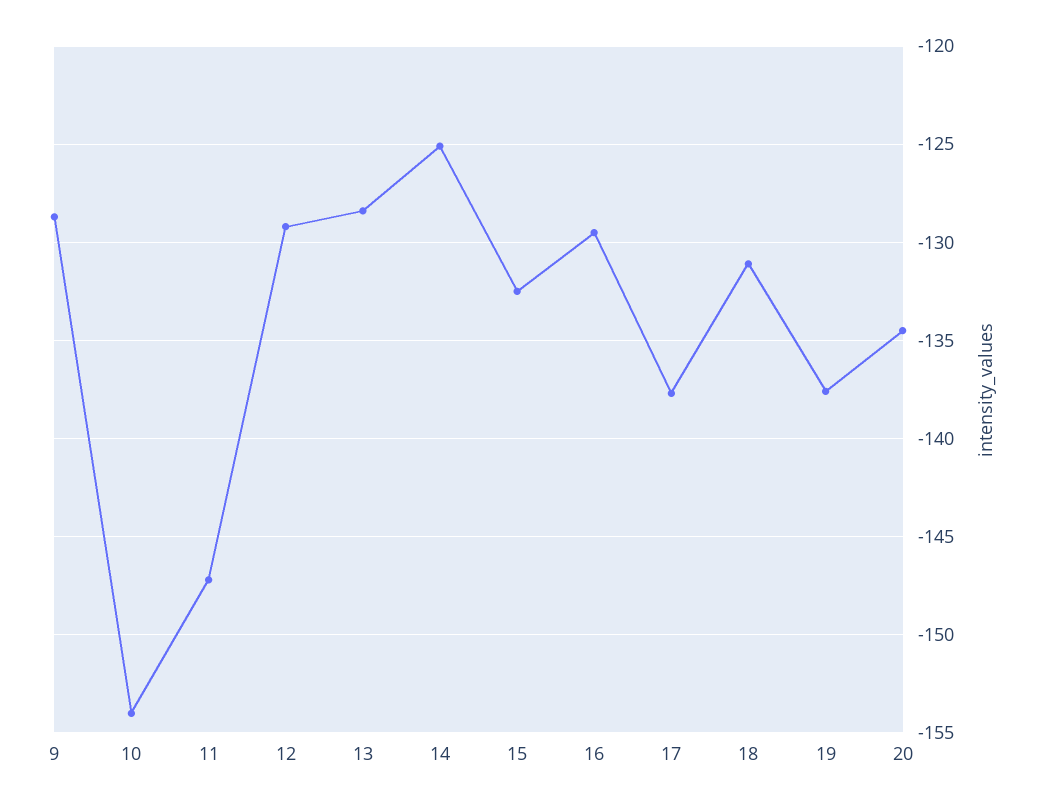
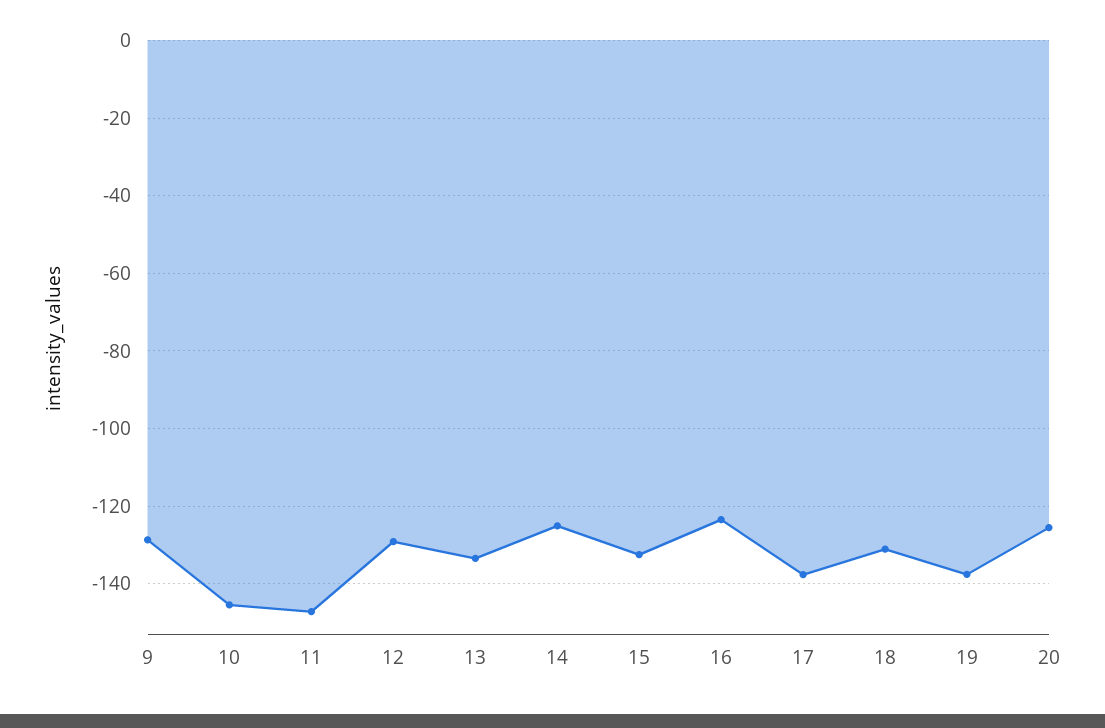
10: -154 -> -146
13: -128.5 -> -134
16: -129.5 -> -124
20: -134.5 -> -126

